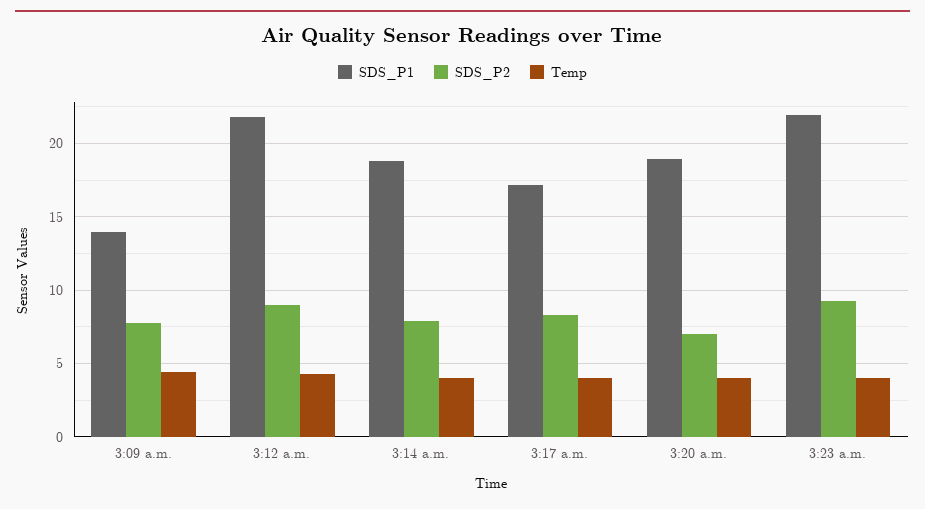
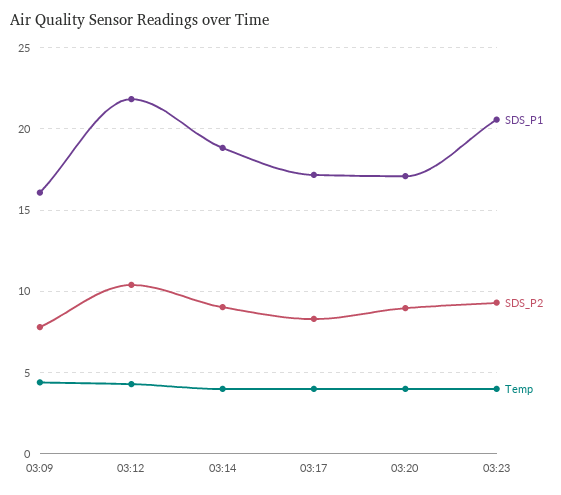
SDS_P1, 3:09 a.m.: 14 -> 16
SDS_P2, 3:12 a.m.: 9 -> 10.5
SDS_P2, 3:14 a.m.: 8 -> 9
SDS_P1, 3:20 a.m.: 19 -> 17
SDS_P2, 3:20 a.m.: 7 -> 9
SDS_P1, 3:23 a.m.: 22 -> 20.5

